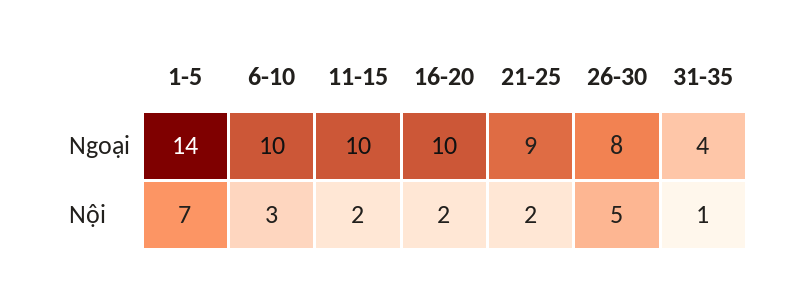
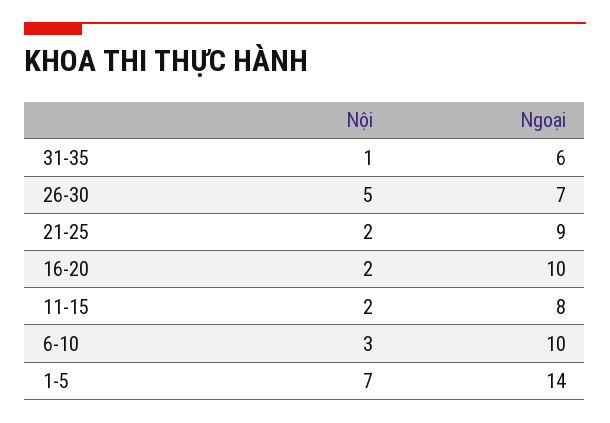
11-15, Ngoại: 10 -> 8
26-30, Ngoại: 8 -> 7
31-35, Ngoại: 4 -> 6

